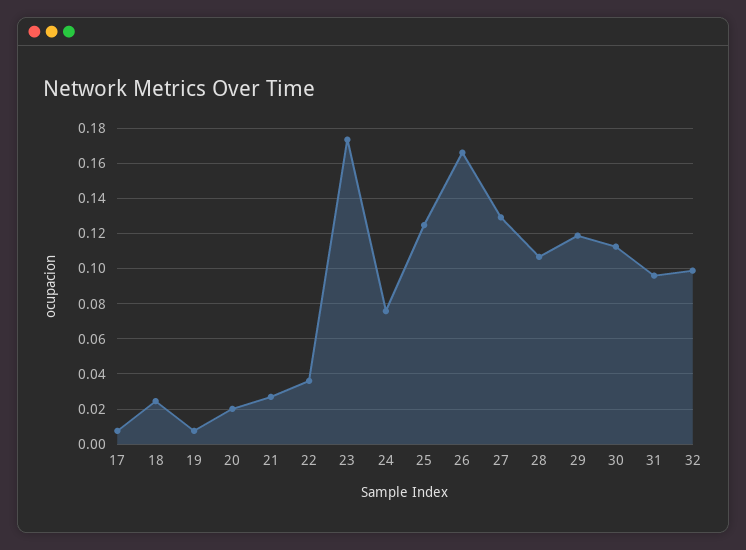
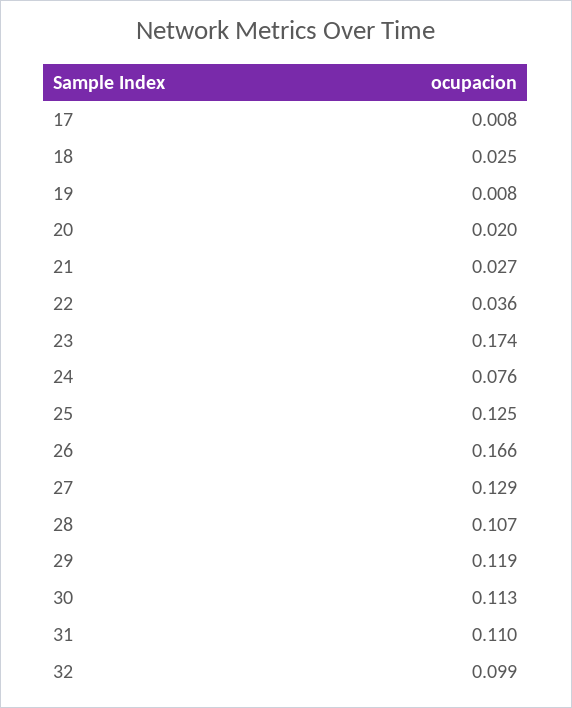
31: 0.095 -> 0.11

